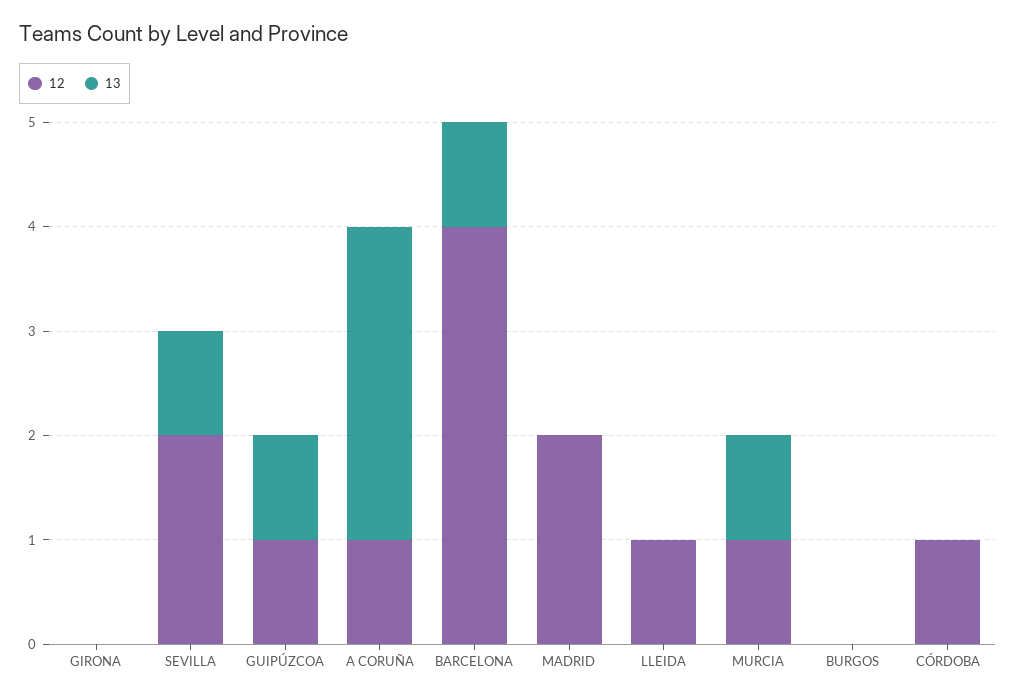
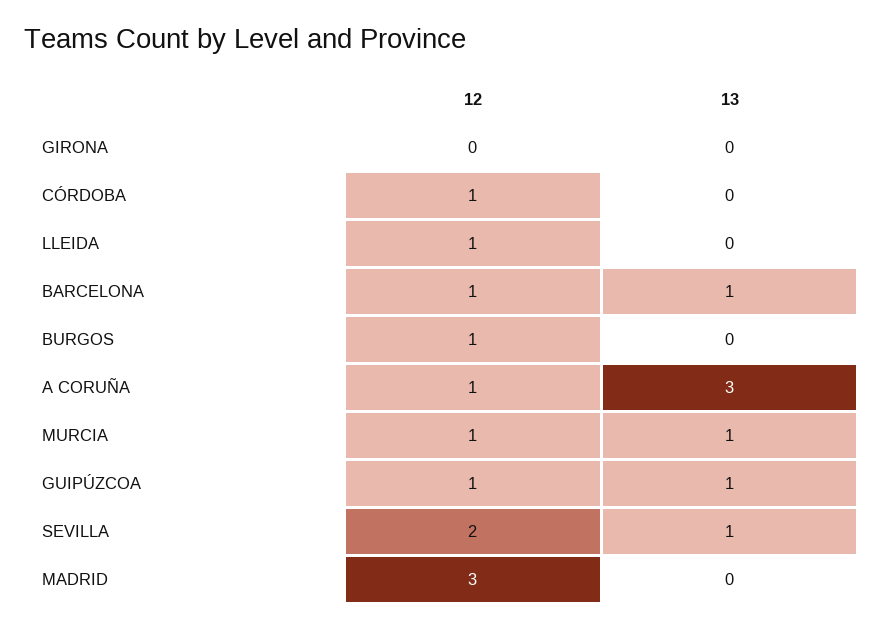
12, BARCELONA: 4 -> 1
12, MADRID: 2 -> 3
12, BURGOS: 0 -> 1

